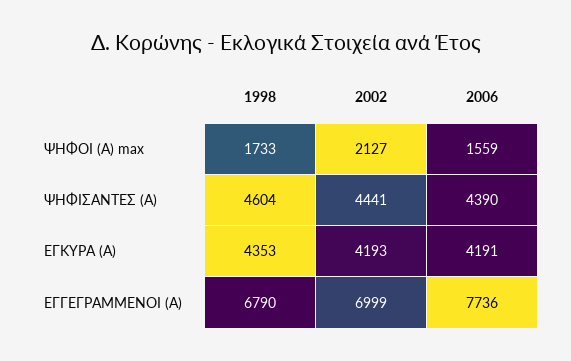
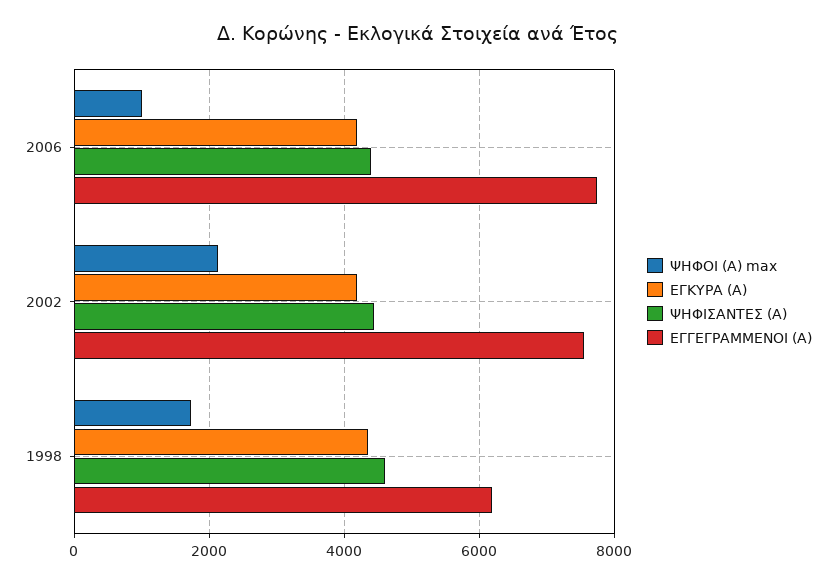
ΨΗΦΟΙ (Α) max, 2006: 1559 -> 1000
ΕΓΓΕΓΡΑΜΜΕΝΟΙ (Α), 1998: 6790 -> 6200
ΕΓΓΕΓΡΑΜΜΕΝΟΙ (Α), 2002: 6999 -> 7600

